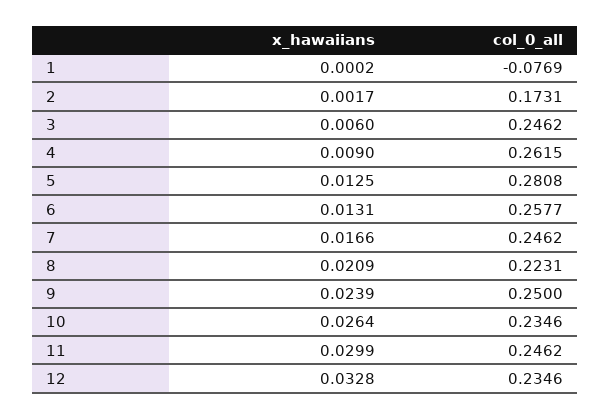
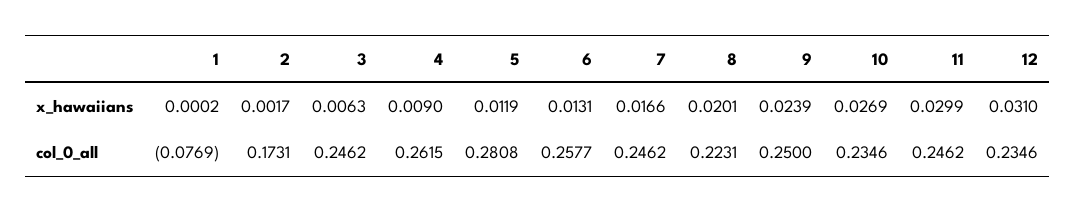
x_hawaiians, 3: 0.006 -> 0.0063
x_hawaiians, 5: 0.0125 -> 0.0119
x_hawaiians, 8: 0.0209 -> 0.0201
x_hawaiians, 10: 0.0264 -> 0.0269
x_hawaiians, 12: 0.0328 -> 0.031

